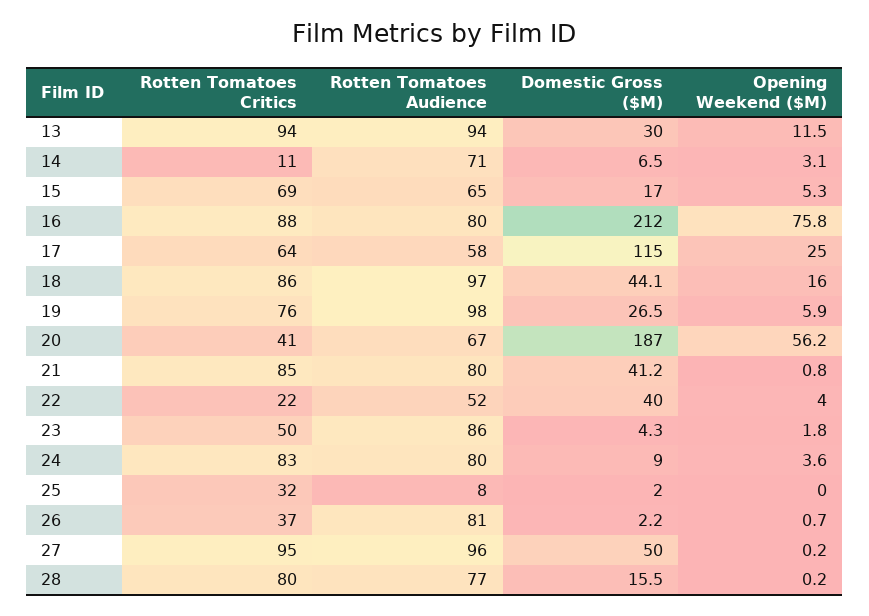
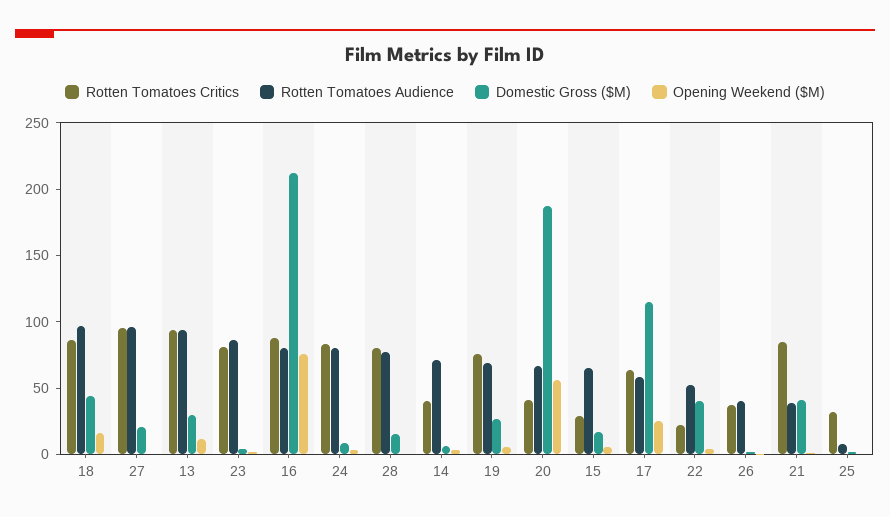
Rotten Tomatoes Critics, 14: 11 -> 40
Rotten Tomatoes Critics, 15: 69 -> 30
Rotten Tomatoes Audience, 19: 98 -> 70
Rotten Tomatoes Audience, 21: 80 -> 40
Rotten Tomatoes Critics, 23: 50 -> 80
Rotten Tomatoes Audience, 26: 81 -> 40
Domestic Gross ($M), 27: 50 -> 20

